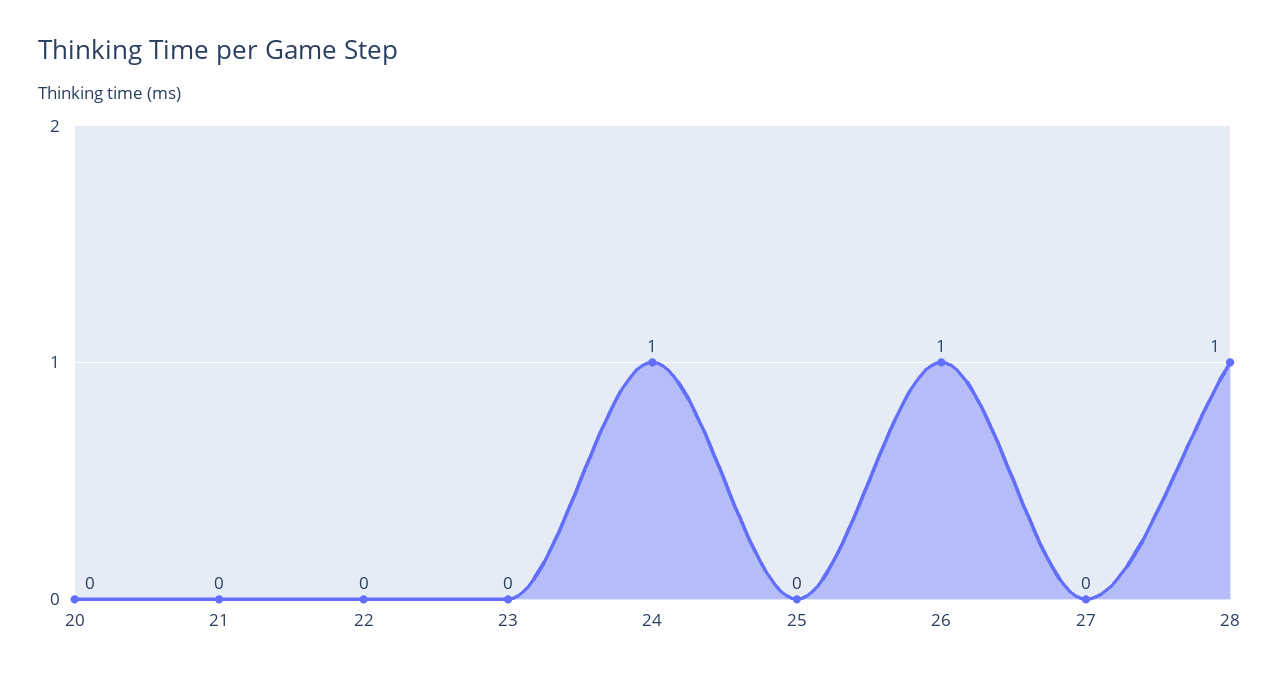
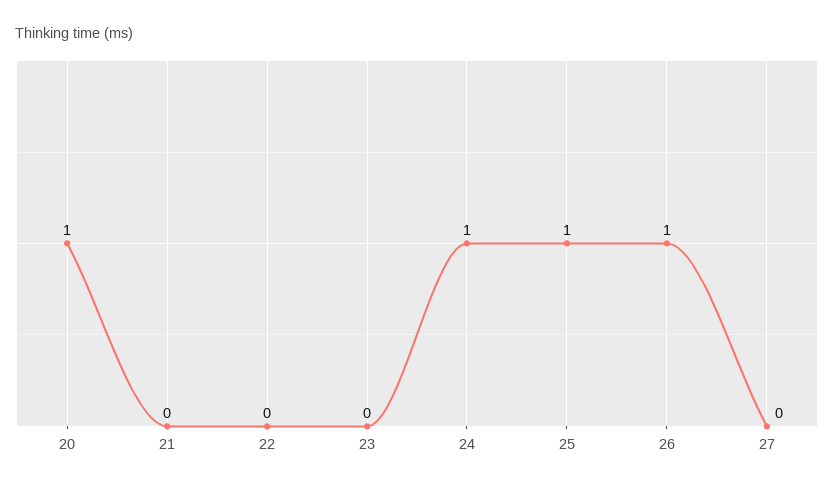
20: 0 -> 1
25: 0 -> 1
28: 1 -> none

